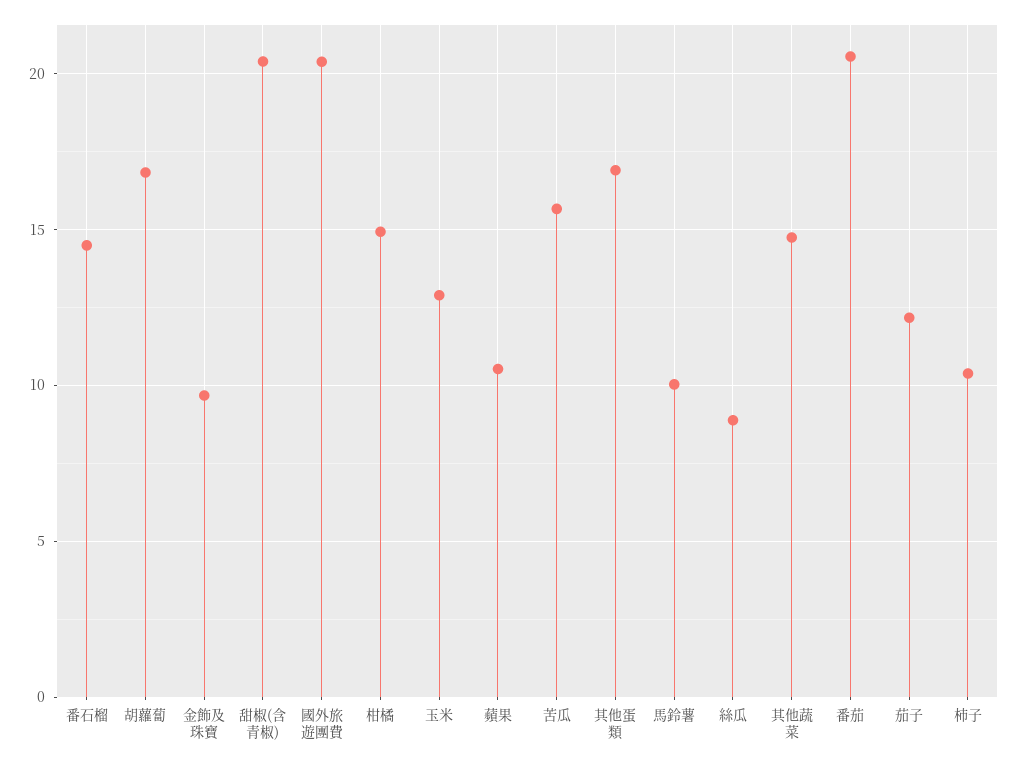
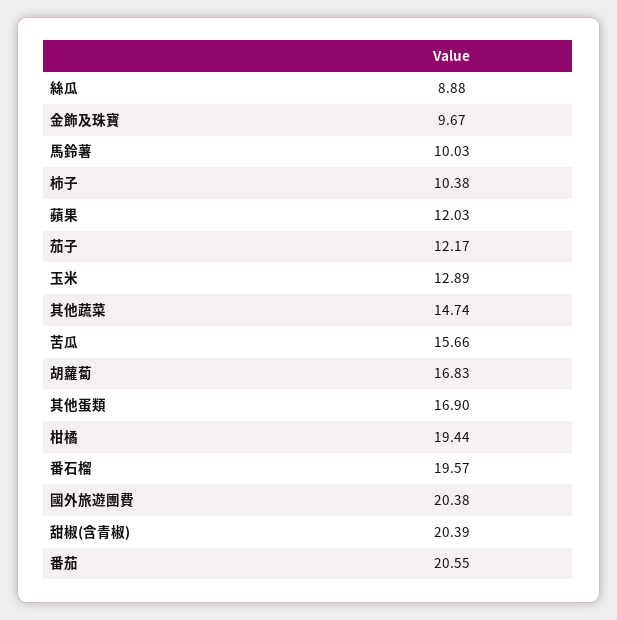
番石榴: 14.5 -> 19.57
柑橘: 15 -> 19.44
蘋果: 10.5 -> 12.03

